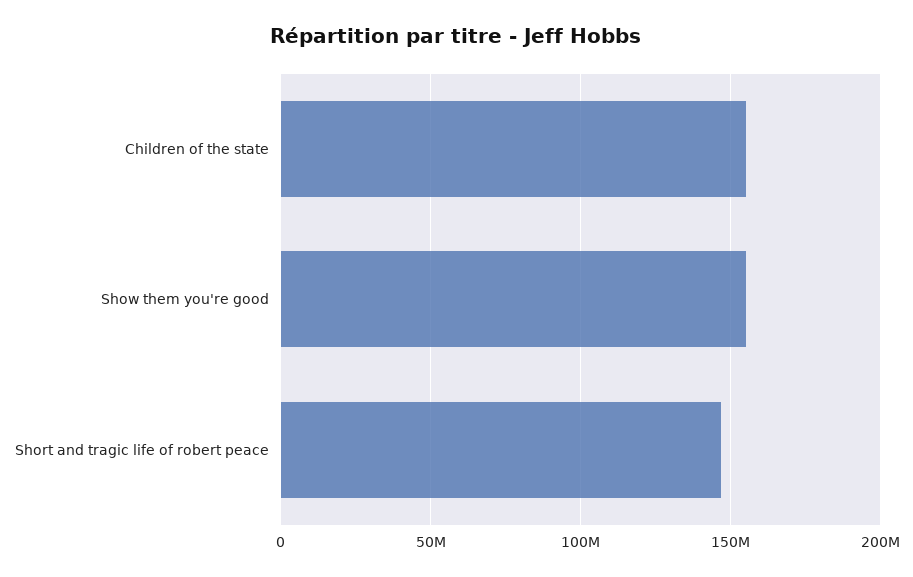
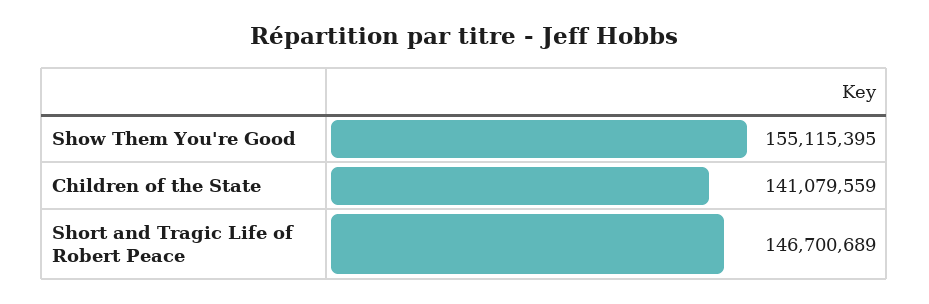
Children of the state: 155000000 -> 141079559

